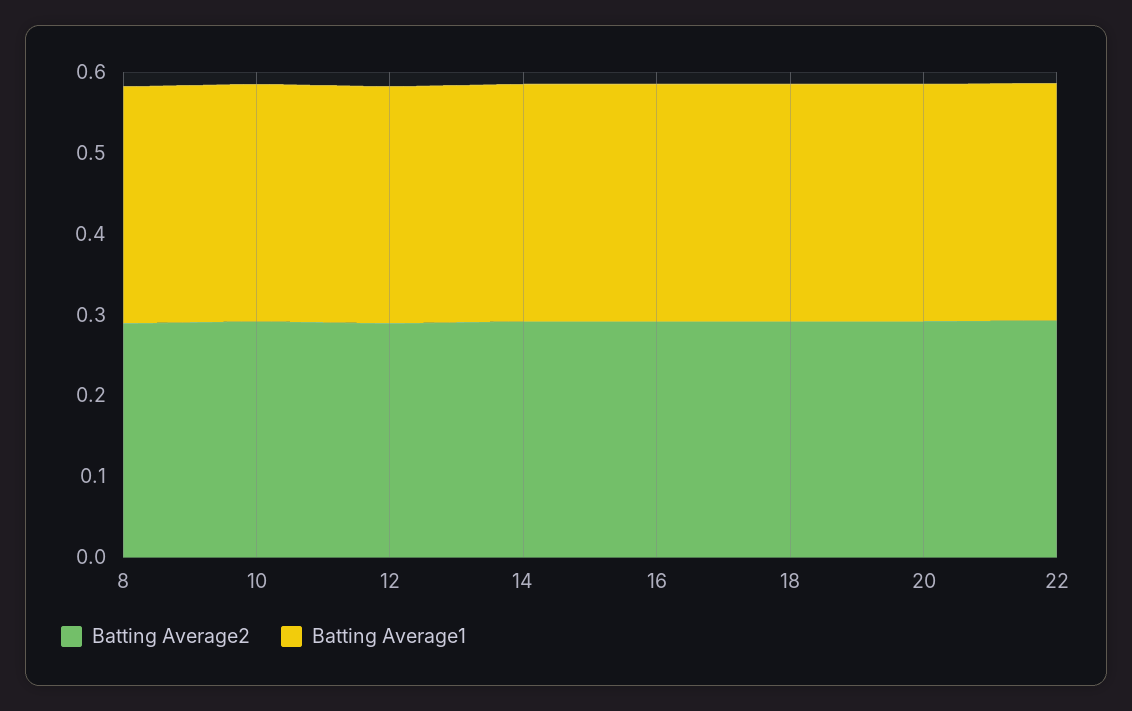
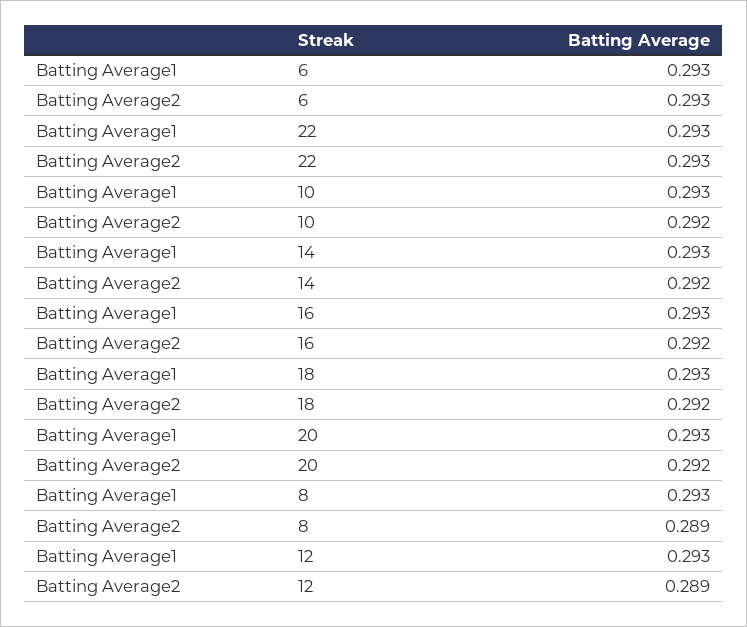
Batting Average1, 6: none -> 0.293
Batting Average2, 6: none -> 0.293

